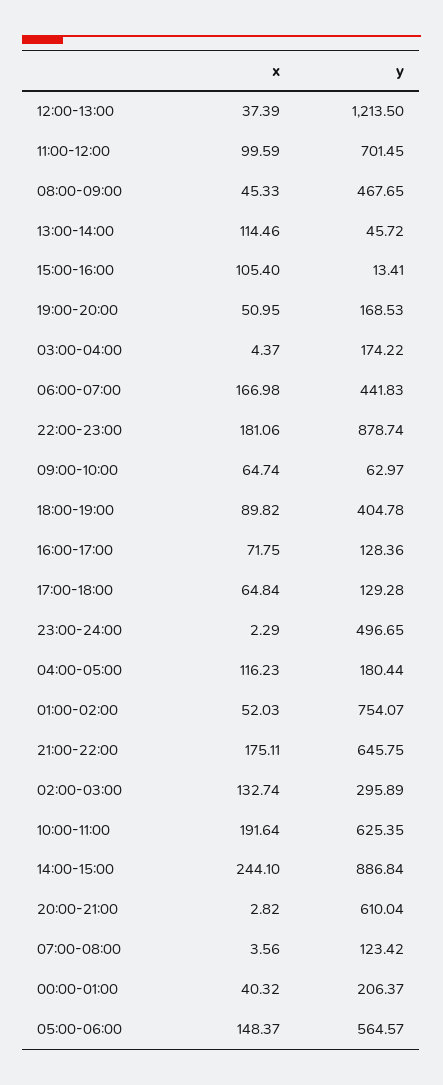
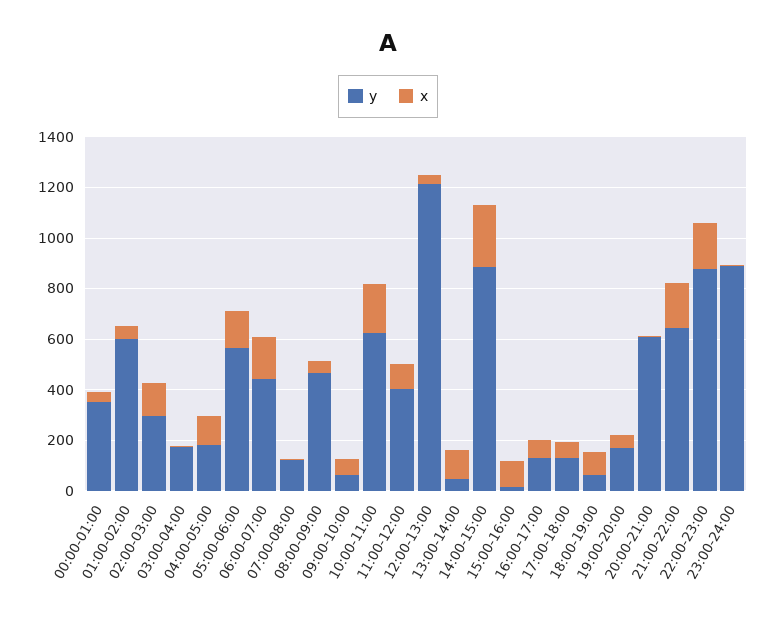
y, 11:00-12:00: 701.45 -> 400
y, 18:00-19:00: 404.78 -> 50
y, 23:00-24:00: 496.65 -> 900
y, 01:00-02:00: 754.07 -> 600
y, 00:00-01:00: 206.37 -> 350

